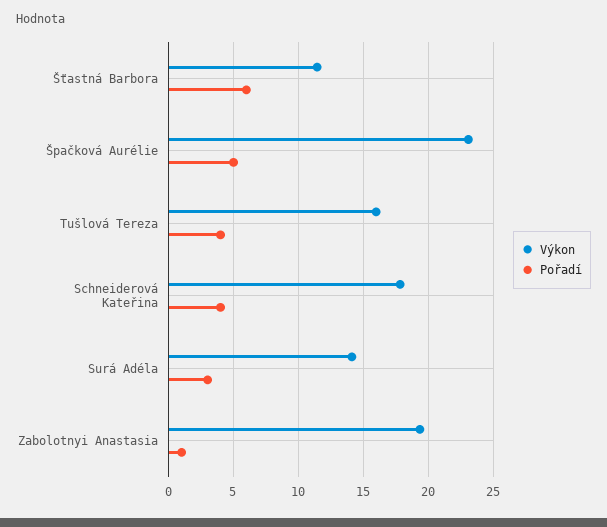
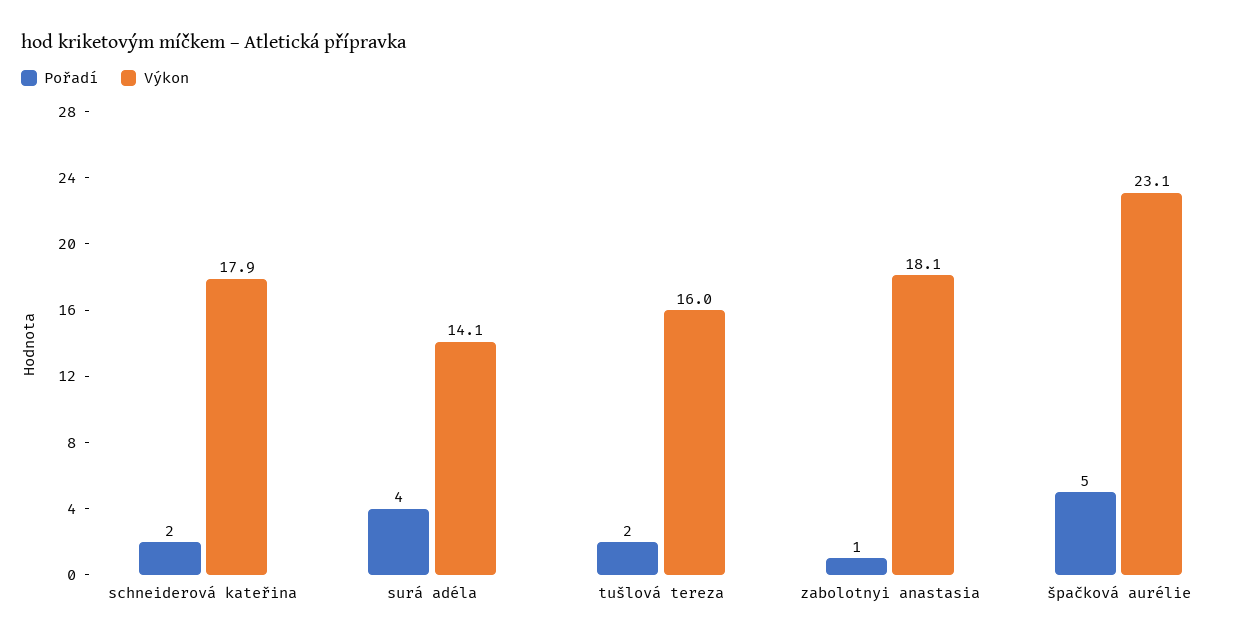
Výkon, Šťastná Barbora: 11.5 -> none
Pořadí, Šťastná Barbora: 6 -> none
Pořadí, Tušlová Tereza: 4 -> 2
Pořadí, Schneiderová Kateřina: 4 -> 2
Pořadí, Surá Adéla: 3 -> 4
Výkon, Zabolotnyi Anastasia: 19.5 -> 18.1

